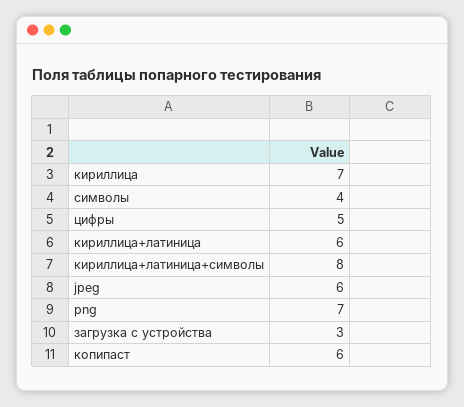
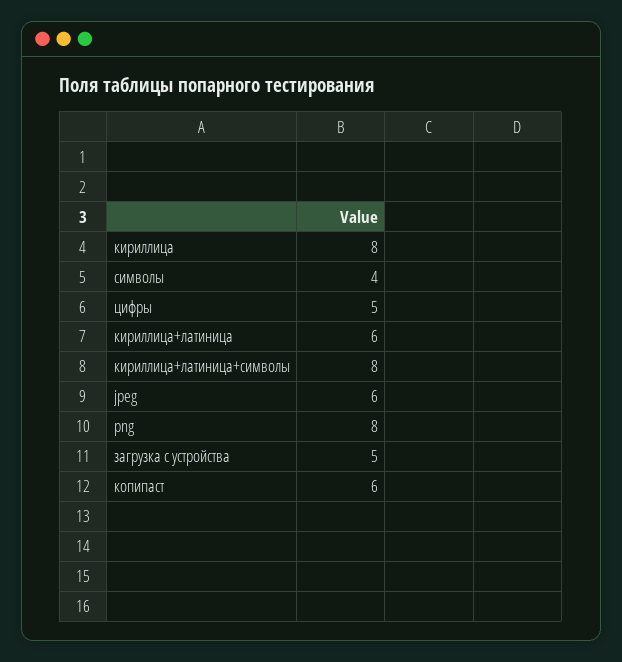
кириллица: 7 -> 8
png: 7 -> 8
загрузка с устройства: 3 -> 5

